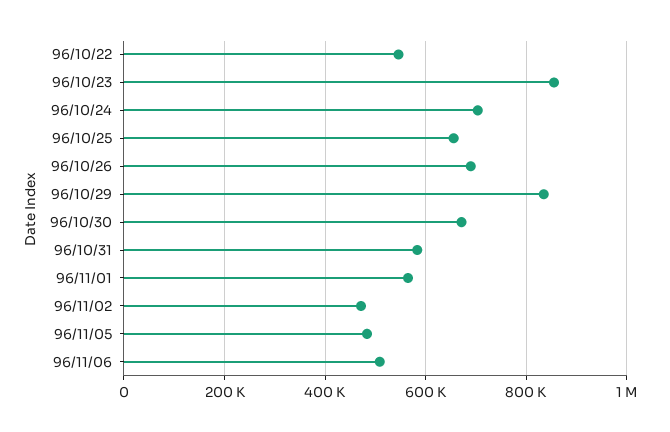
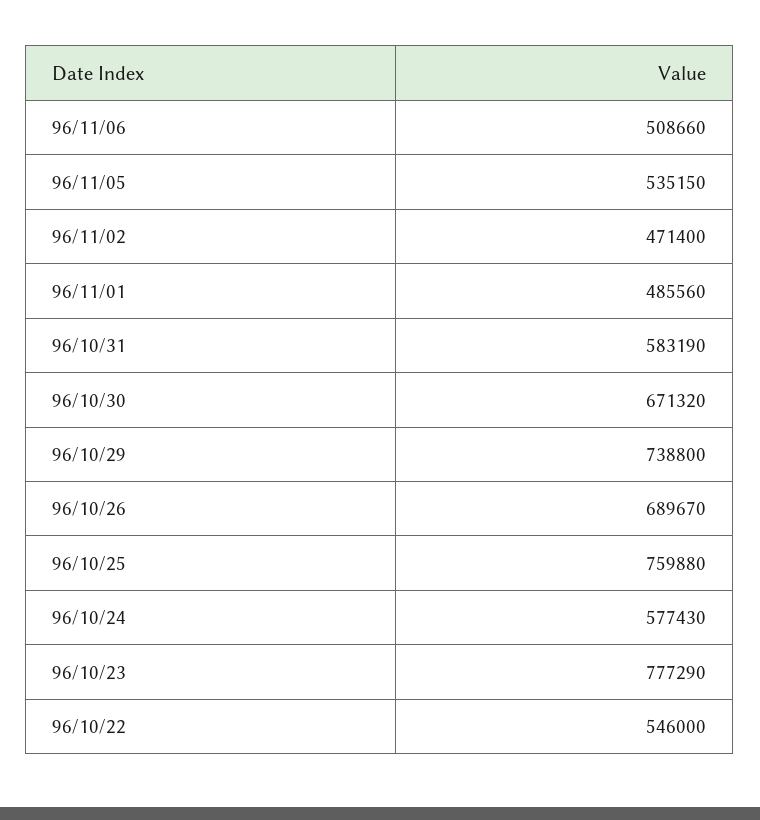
96/10/23: 860000 -> 777290
96/10/24: 700000 -> 577430
96/10/25: 660000 -> 759880
96/10/29: 840000 -> 738800
96/11/01: 560000 -> 485560
96/11/05: 480000 -> 535150

